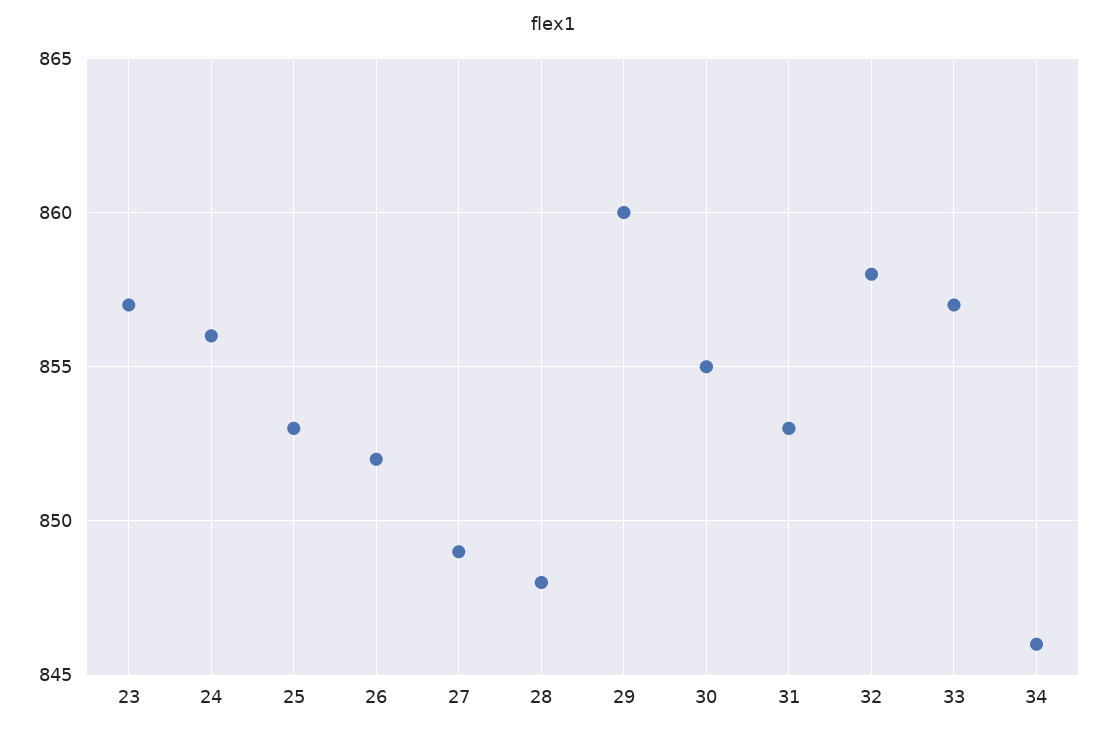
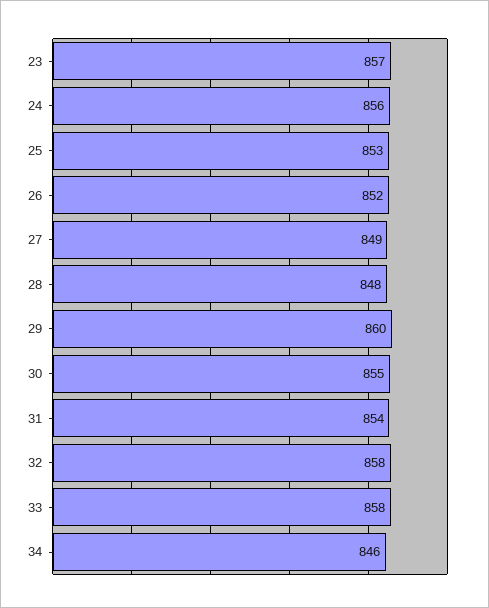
31: 853 -> 854
33: 857 -> 858

